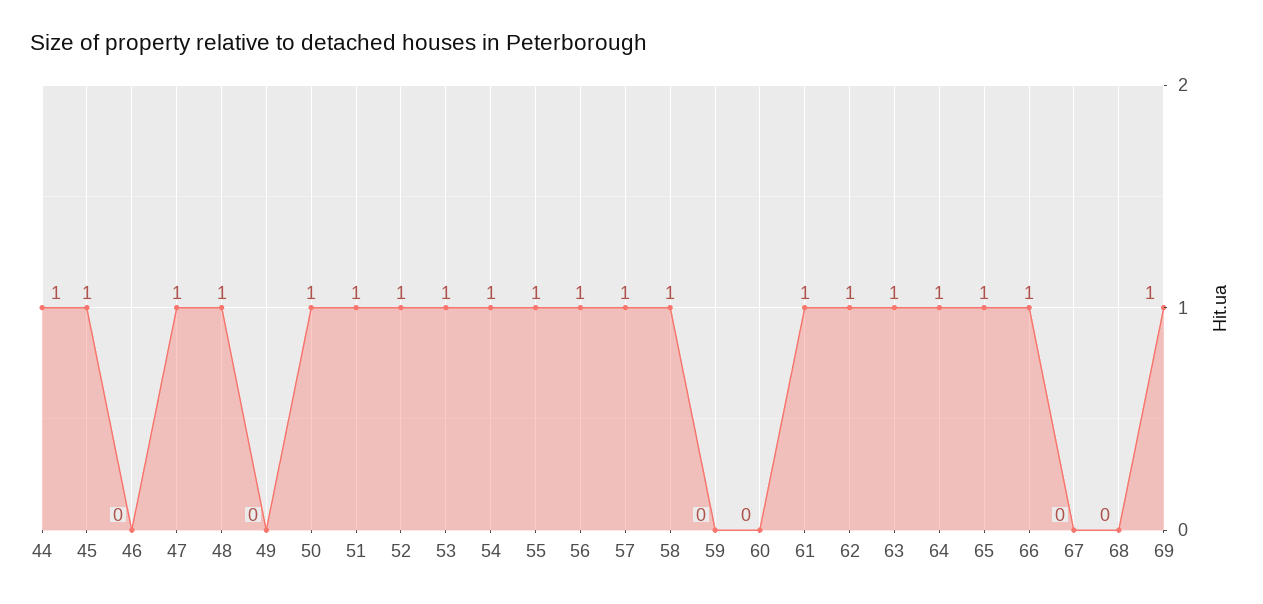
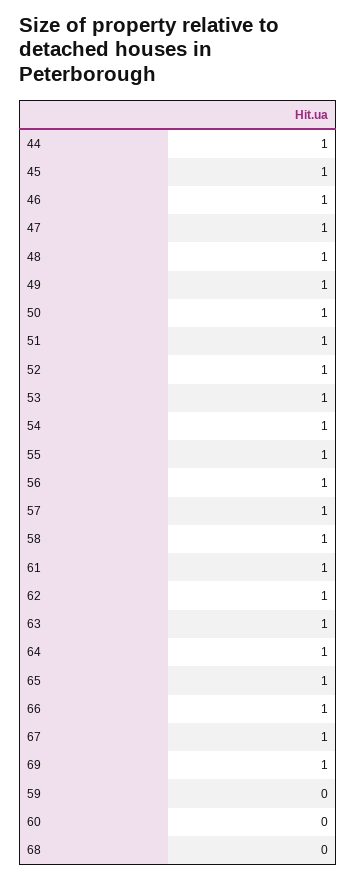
46: 0 -> 1
49: 0 -> 1
67: 0 -> 1

